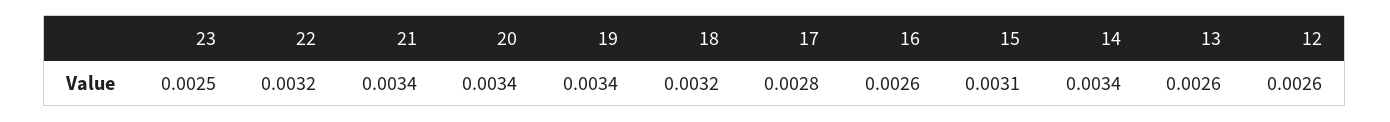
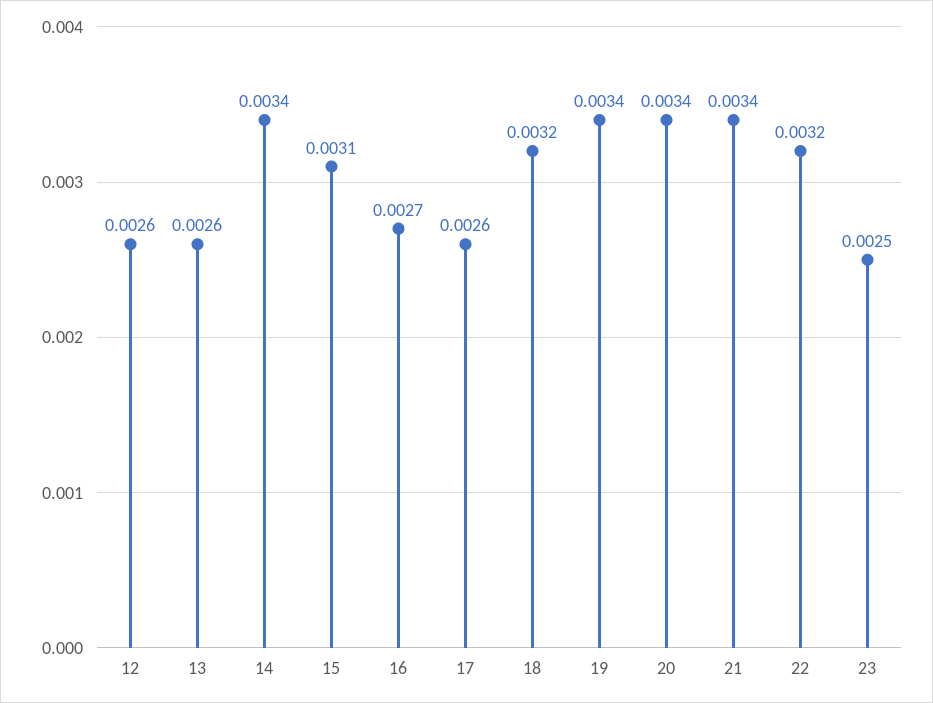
17: 0.0028 -> 0.0026
16: 0.0026 -> 0.0027

